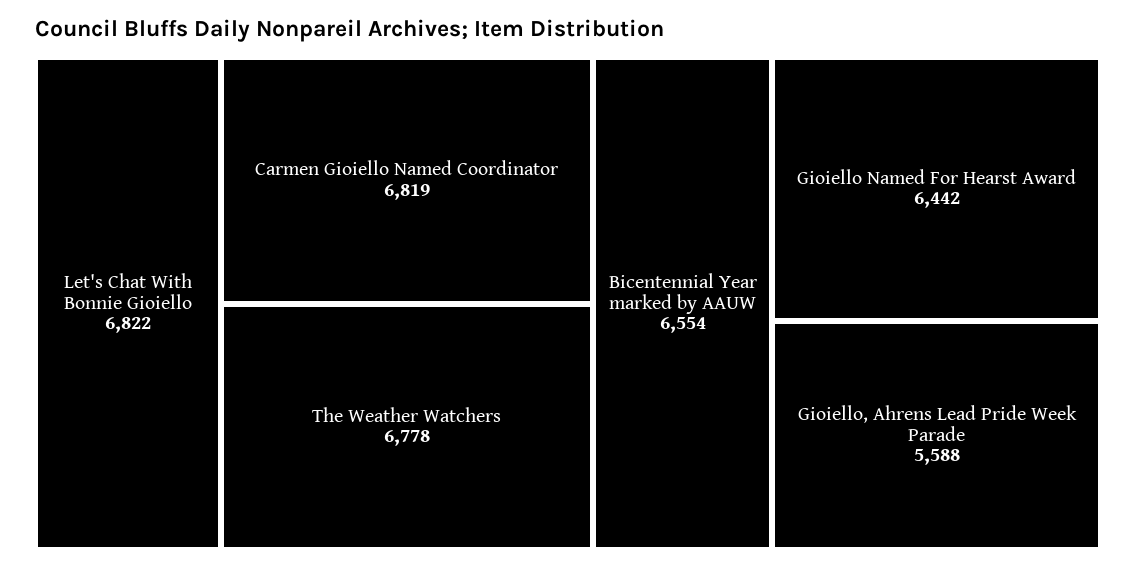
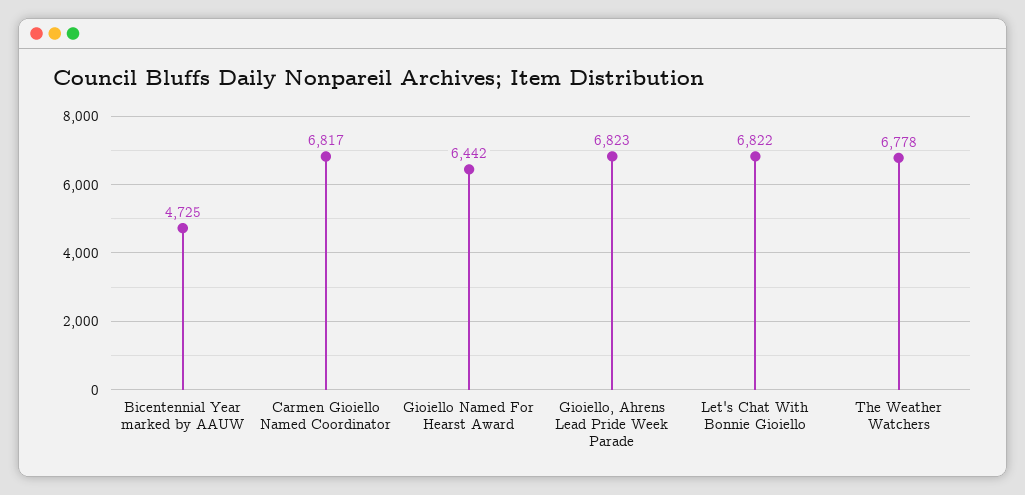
Carmen Gioiello Named Coordinator: 6819 -> 6817
Bicentennial Year marked by AAUW: 6554 -> 4725
Gioiello, Ahrens Lead Pride Week Parade: 5588 -> 6823

